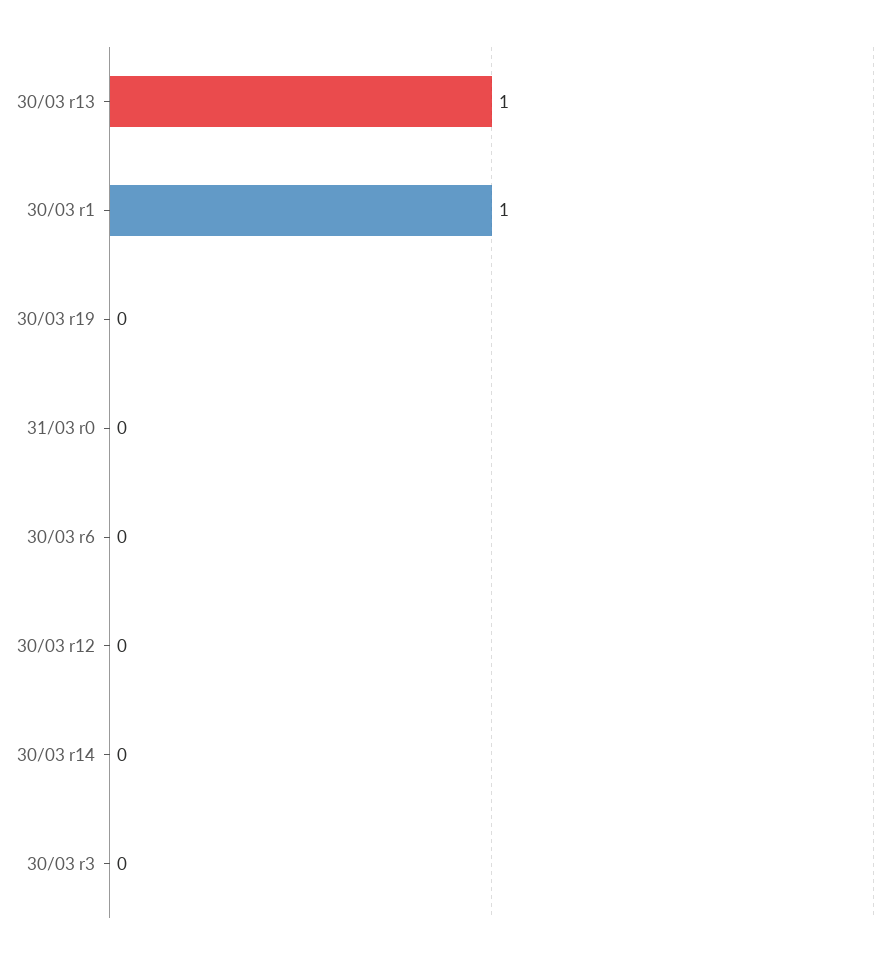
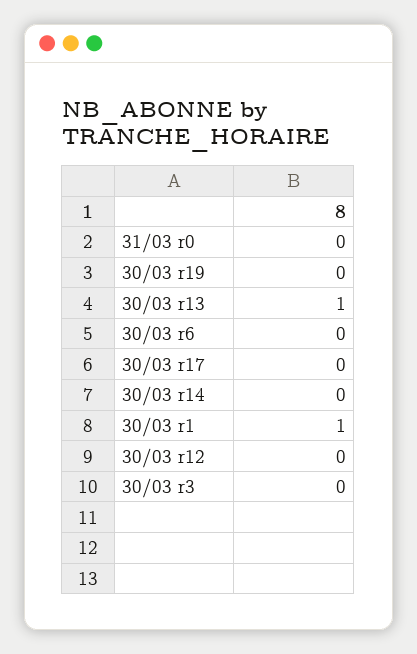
30/03 r17: none -> 0

